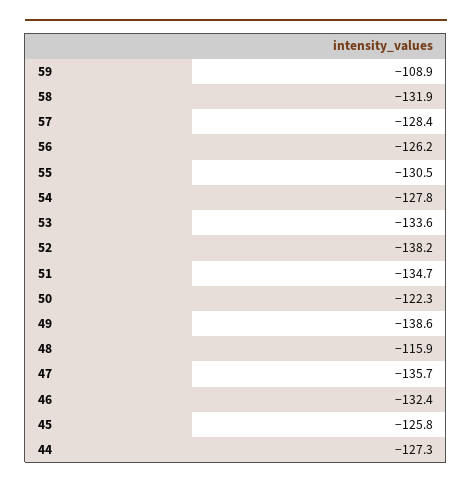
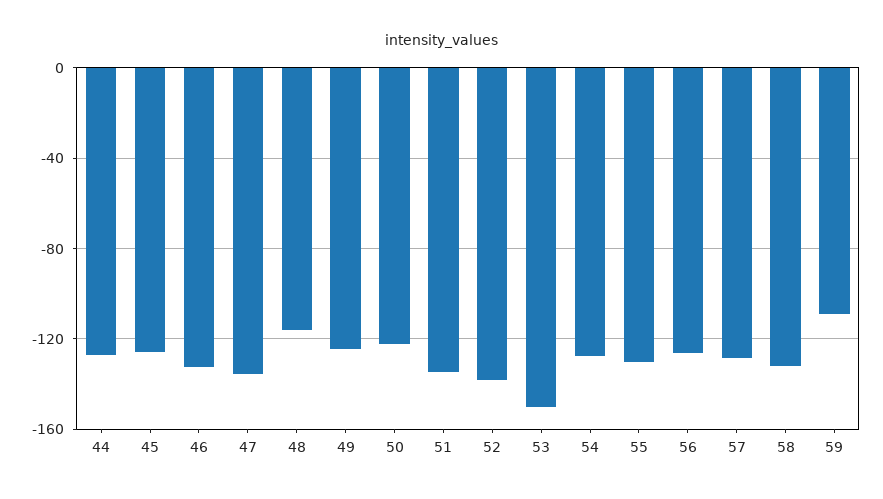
53: -133.6 -> -150
49: -138.6 -> -125

